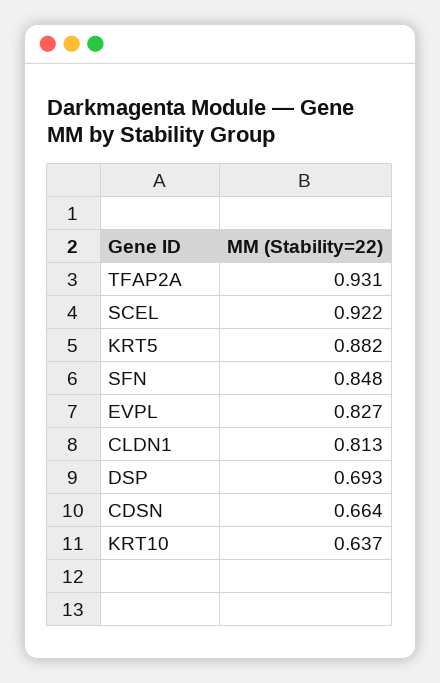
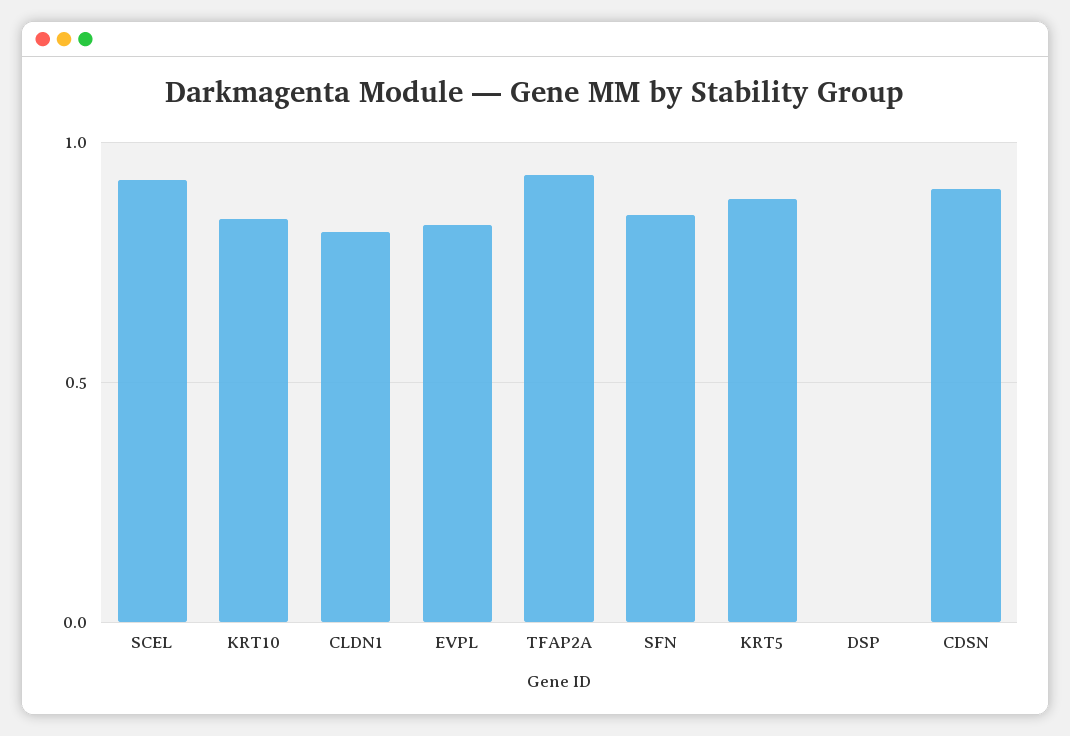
DSP: 0.693 -> 0
CDSN: 0.664 -> 0.9
KRT10: 0.637 -> 0.85

